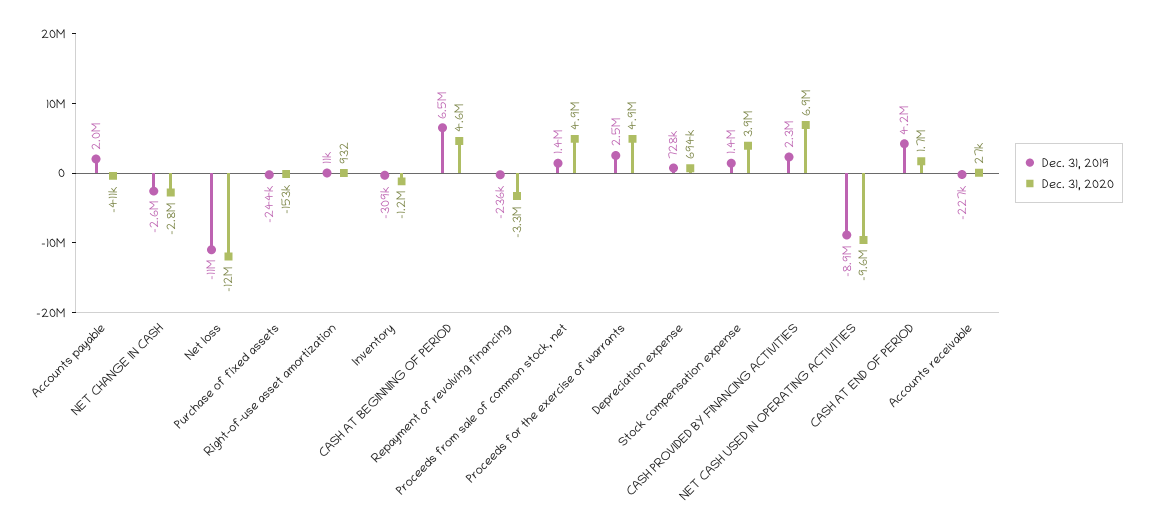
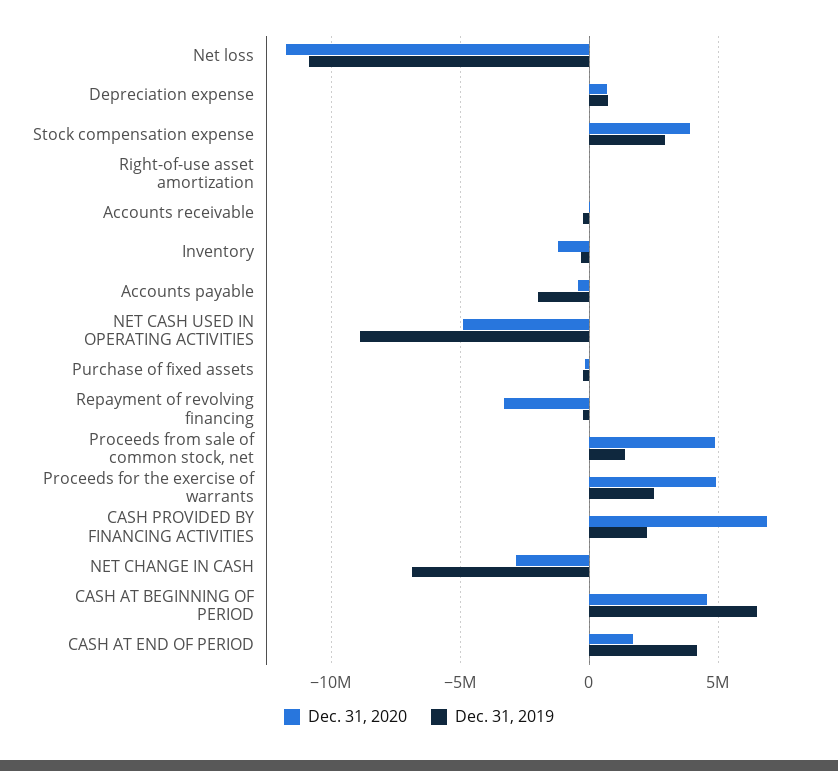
Dec. 31, 2019, Accounts payable: 2000000 -> -2000000
Dec. 31, 2019, NET CHANGE IN CASH: -2600000 -> -7000000
Dec. 31, 2019, Stock compensation expense: 1400000 -> 3000000
Dec. 31, 2020, NET CASH USED IN OPERATING ACTIVITIES: -9600000 -> -5000000

